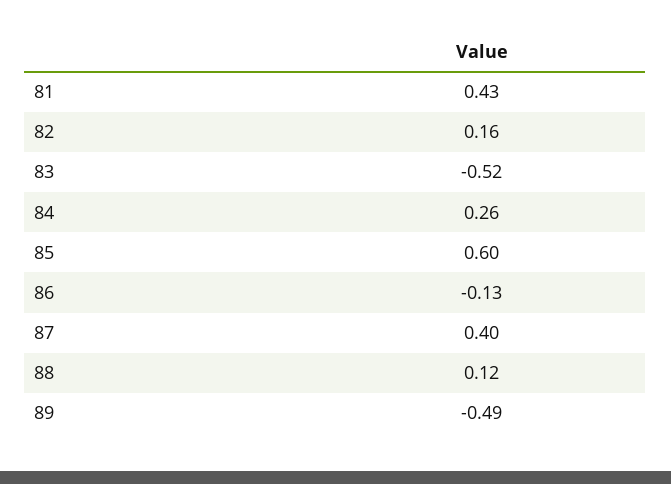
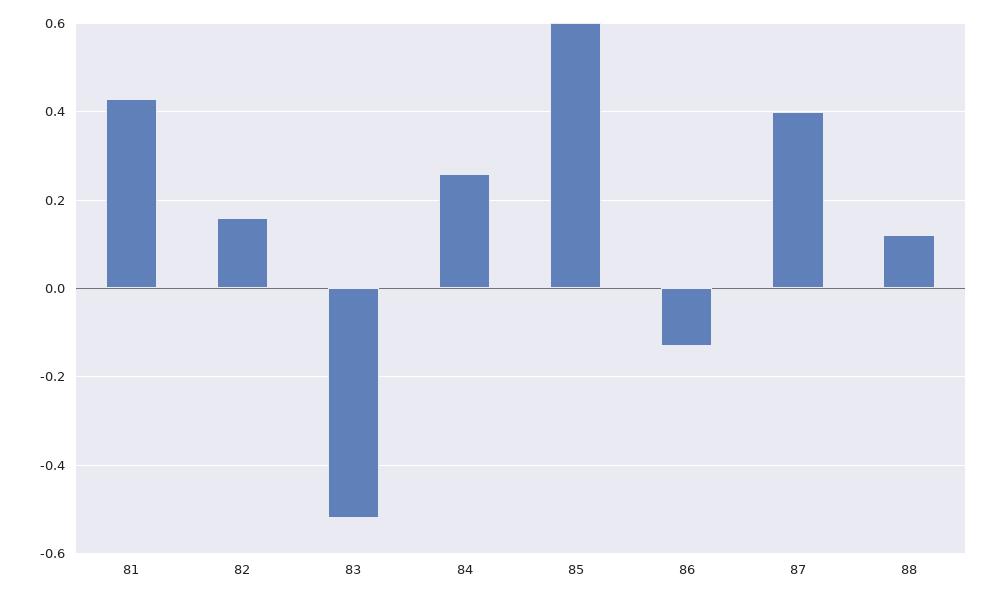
89: -0.49 -> none

